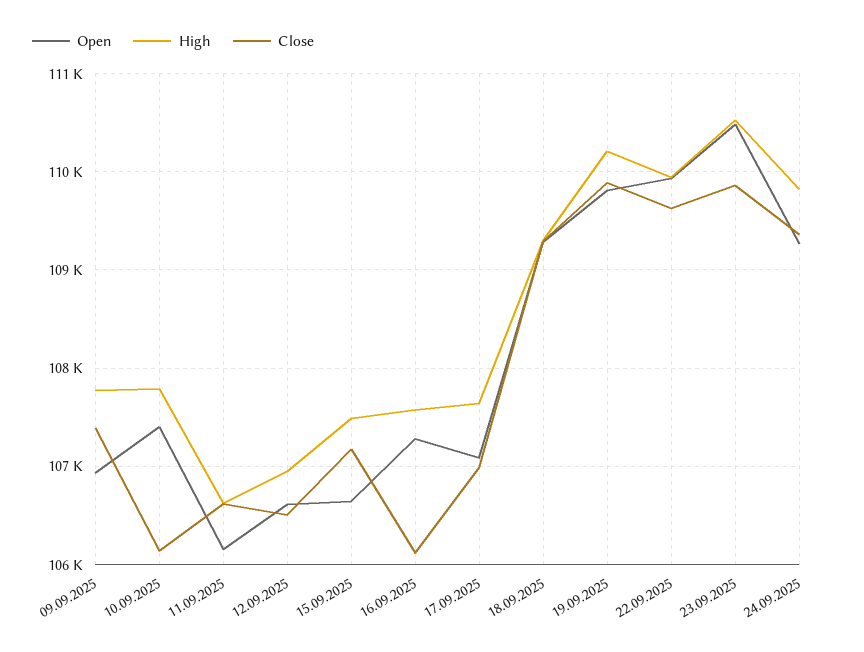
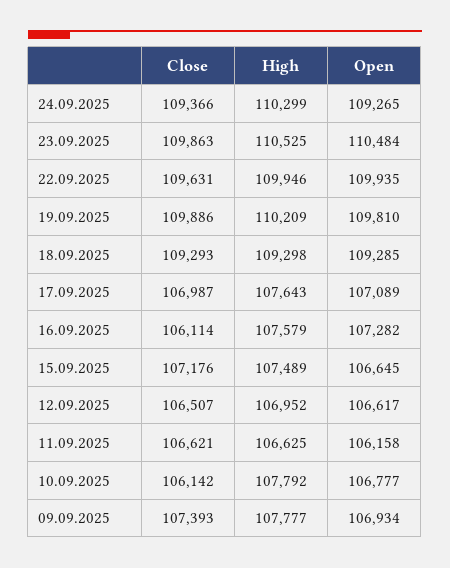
Open, 10.09.2025: 107400 -> 106777
High, 24.09.2025: 109800 -> 110299

